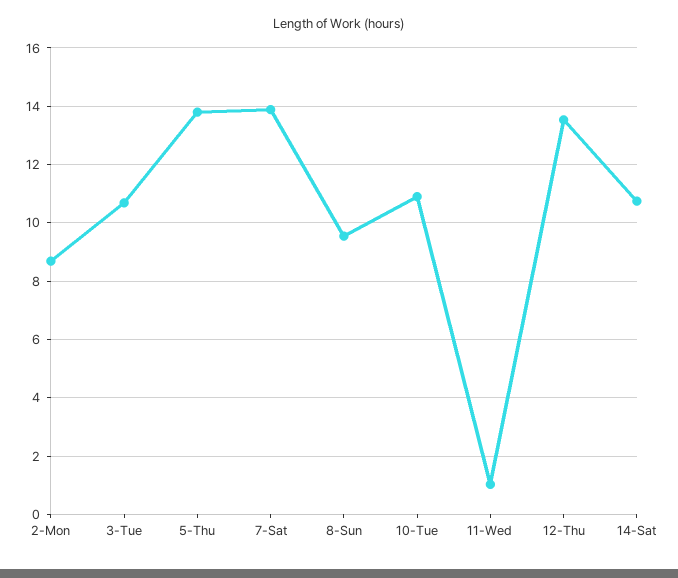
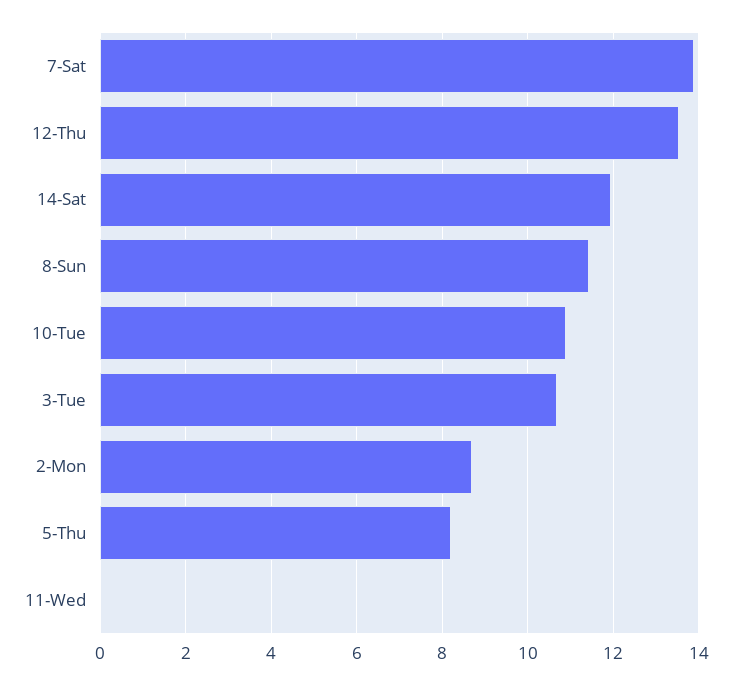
5-Thu: 13.75 -> 8.2
8-Sun: 9.5 -> 11.4
11-Wed: 1 -> 0
14-Sat: 10.75 -> 12

